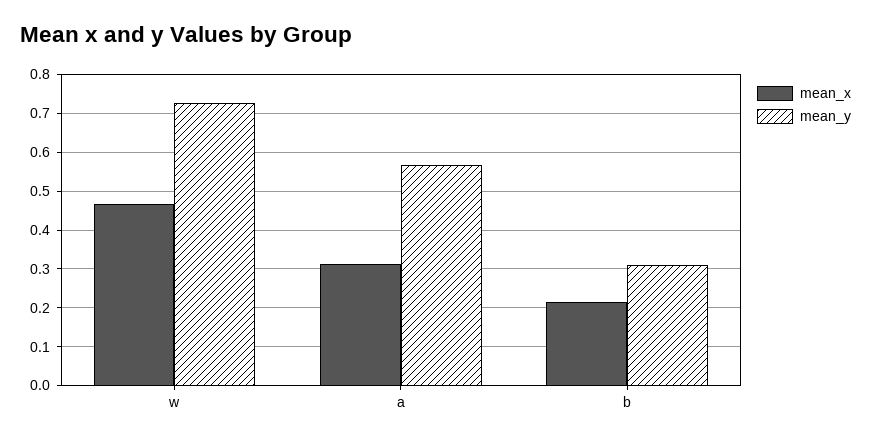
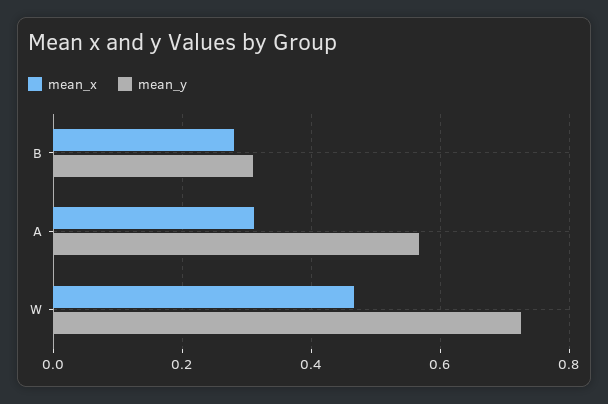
mean_x, b: 0.22 -> 0.28

